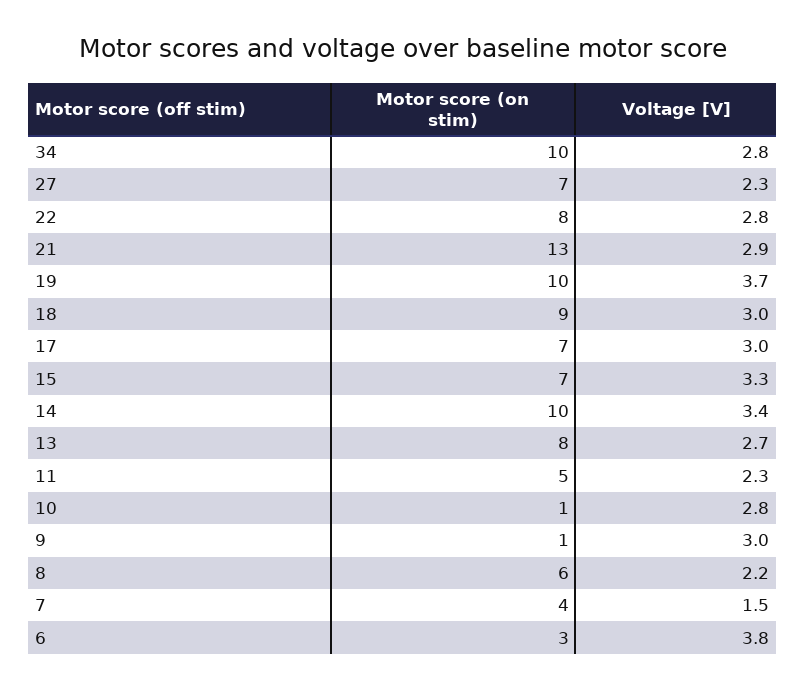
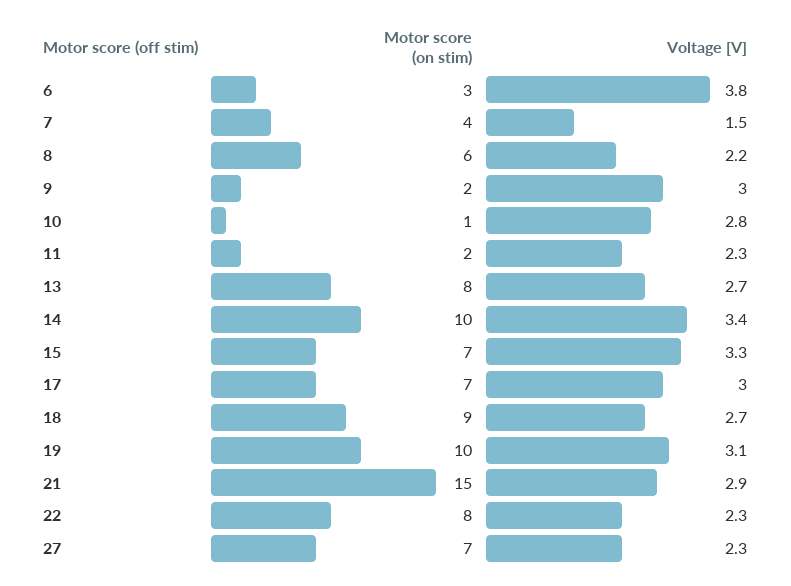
Motor score (on stim), 34: 10 -> none
Voltage [V], 34: 2.8 -> none
Voltage [V], 22: 2.8 -> 2.3
Motor score (on stim), 21: 13 -> 15
Voltage [V], 19: 3.7 -> 3.1
Voltage [V], 18: 3 -> 2.7
Motor score (on stim), 11: 5 -> 2
Motor score (on stim), 9: 1 -> 2

